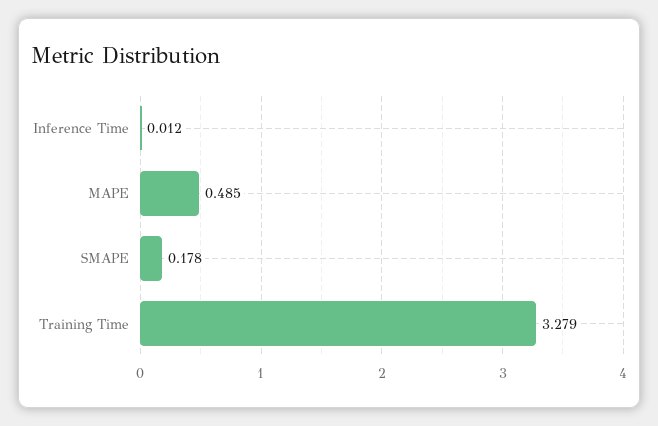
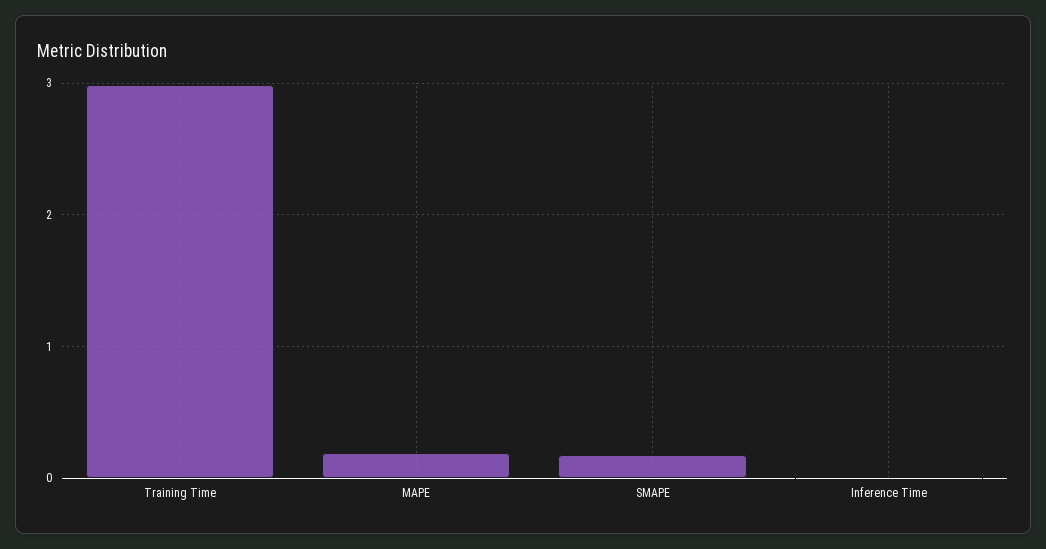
MAPE: 0.485 -> 0.2
Training Time: 3.279 -> 3

